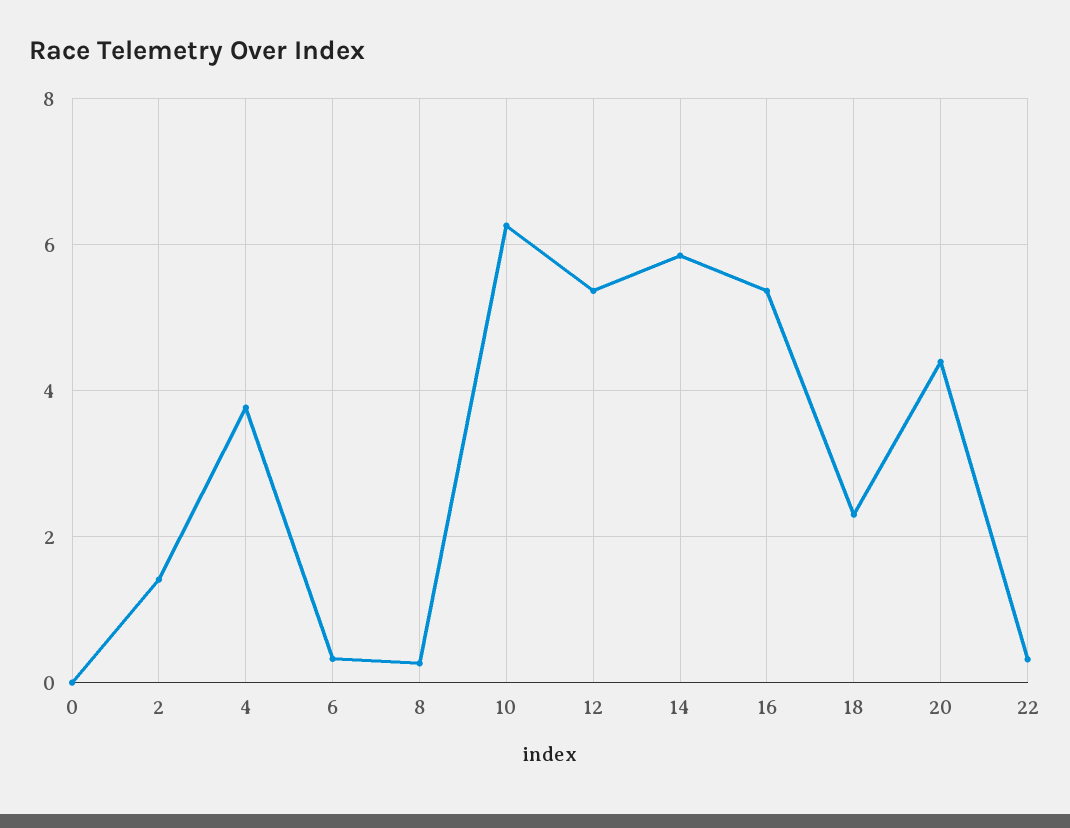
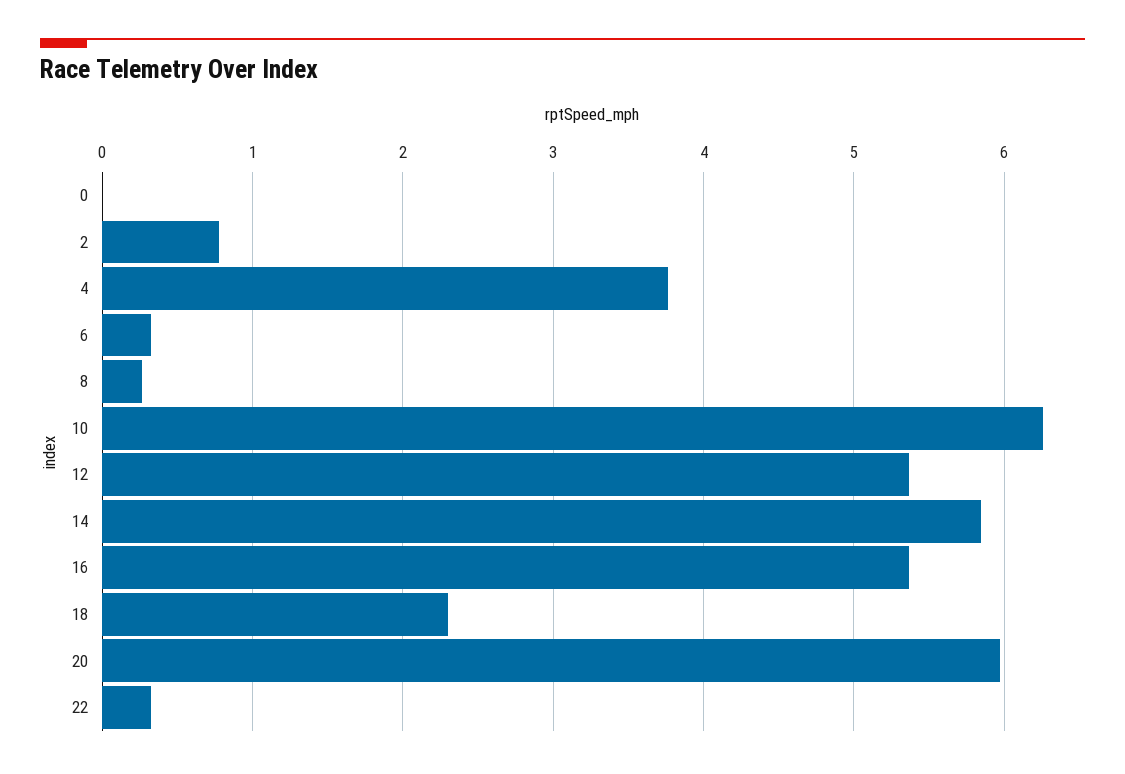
2: 1.4 -> 0.8
20: 4.4 -> 6

